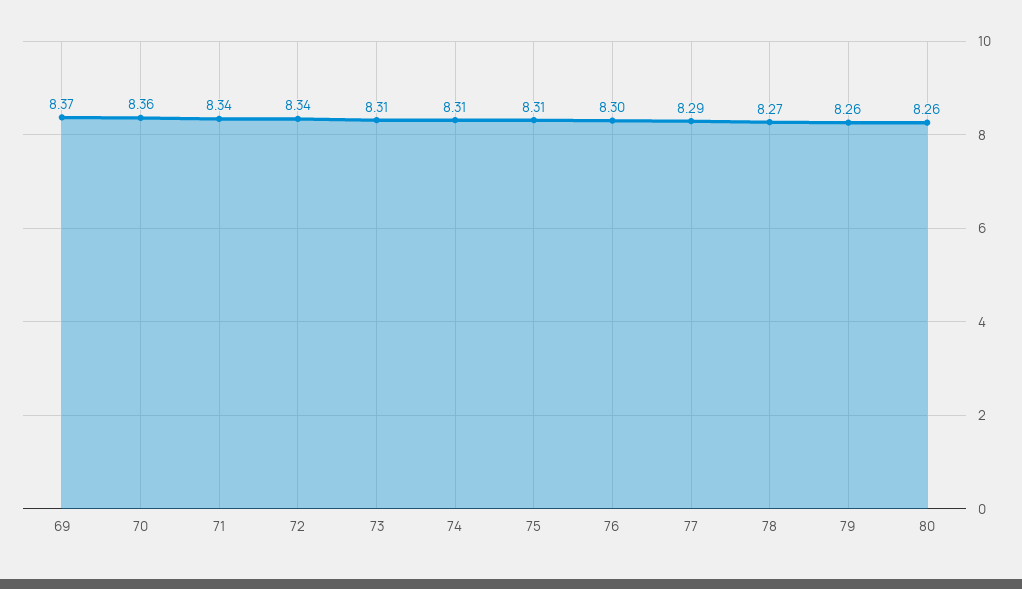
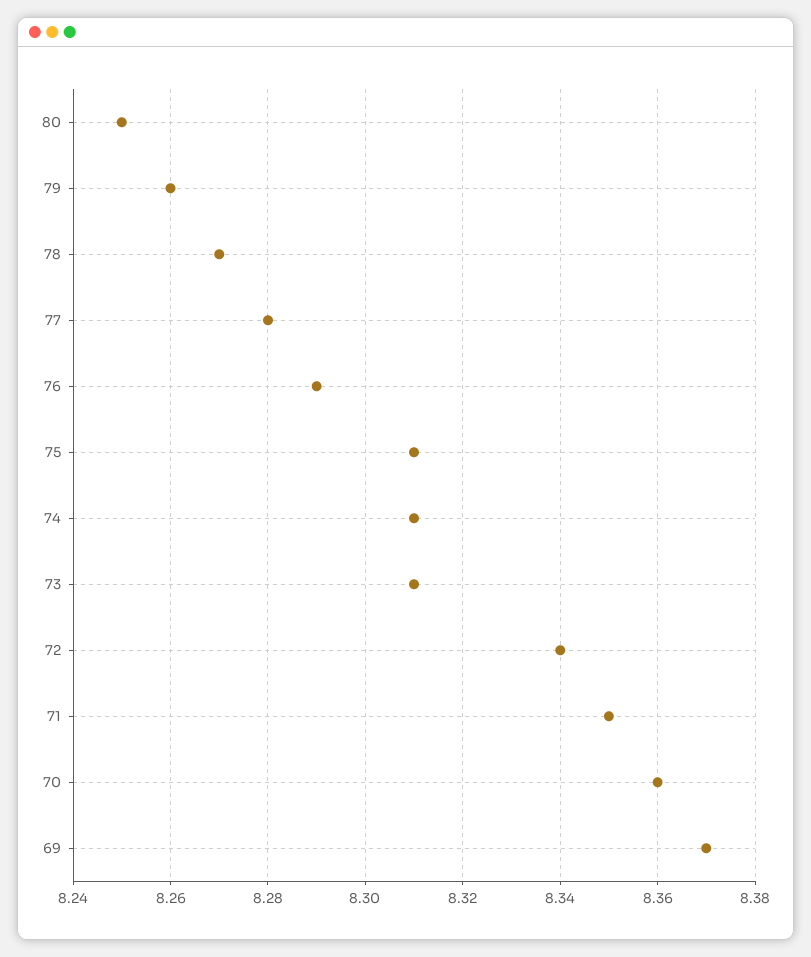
71: 8.34 -> 8.35
76: 8.3 -> 8.29
77: 8.29 -> 8.28
80: 8.26 -> 8.25

